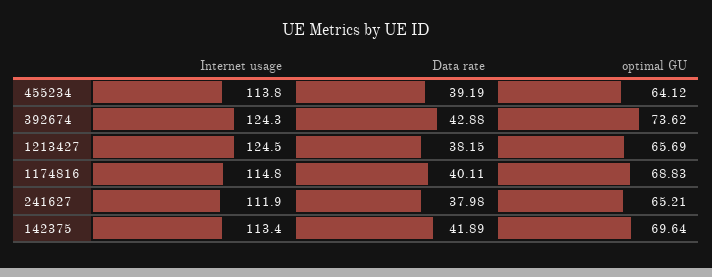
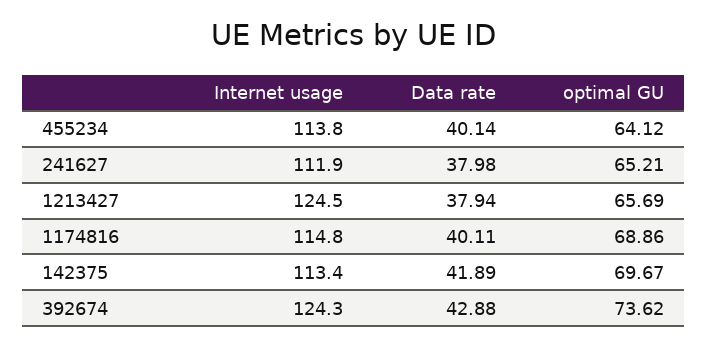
Data rate, 455234: 39.19 -> 40.14
Data rate, 1213427: 38.15 -> 37.94
optimal GU, 1174816: 68.83 -> 68.86
optimal GU, 142375: 69.64 -> 69.67

